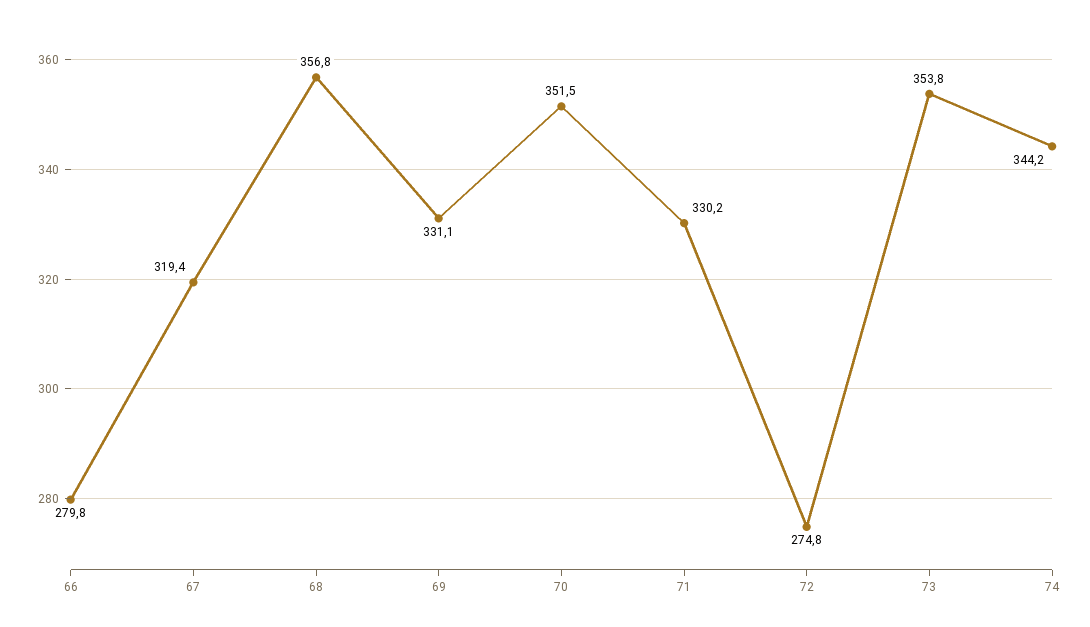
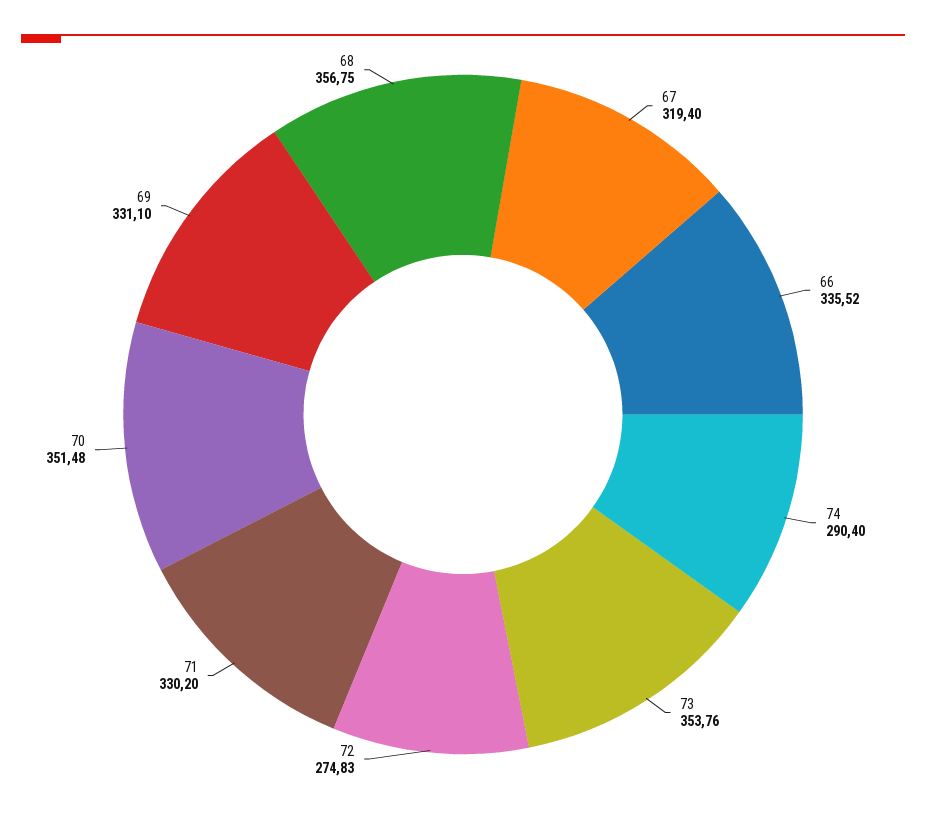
66: 279.8 -> 335.52
74: 344.2 -> 290.4

